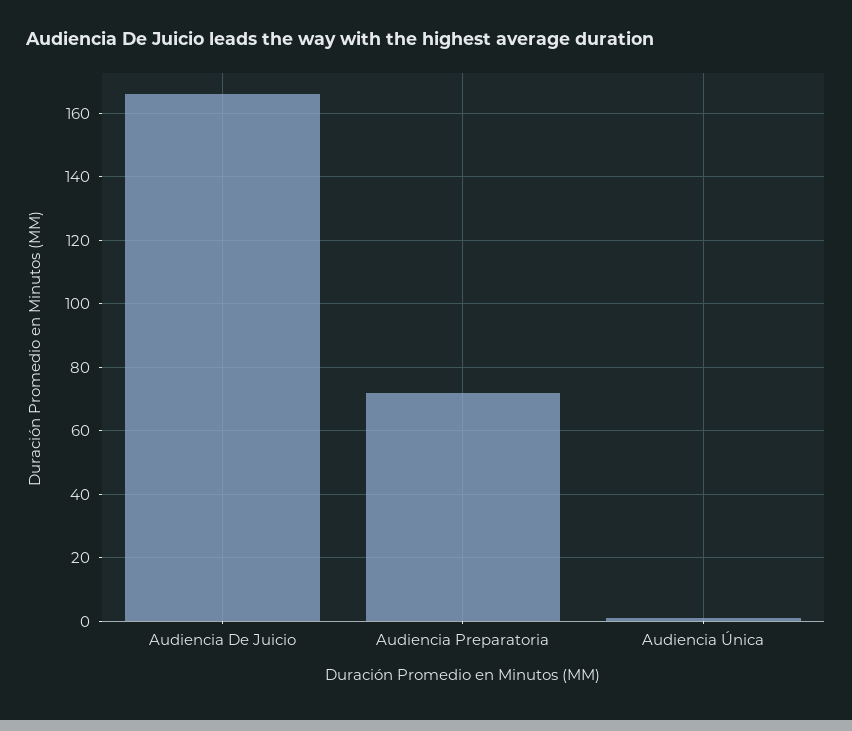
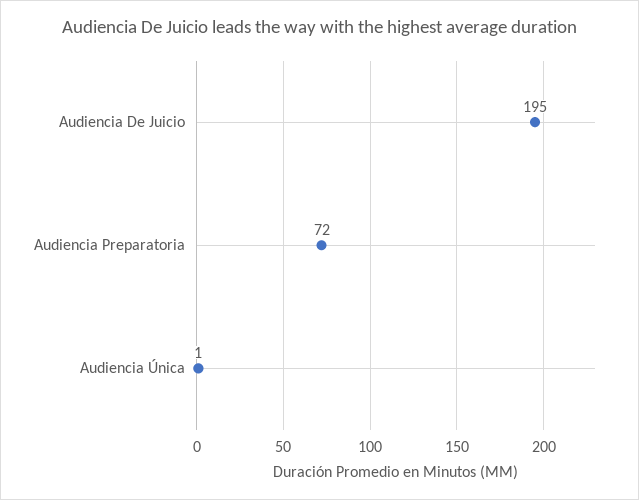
Audiencia De Juicio: 165 -> 195

